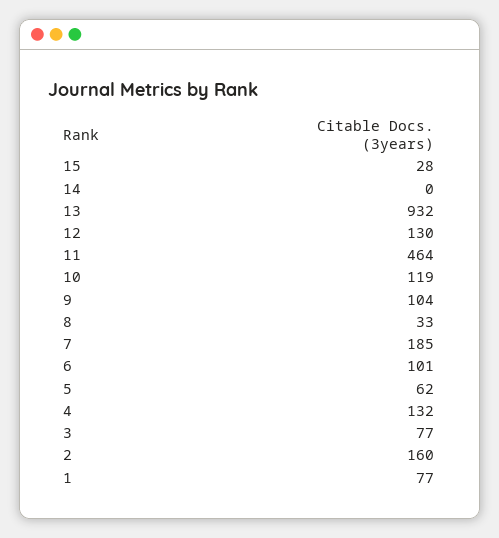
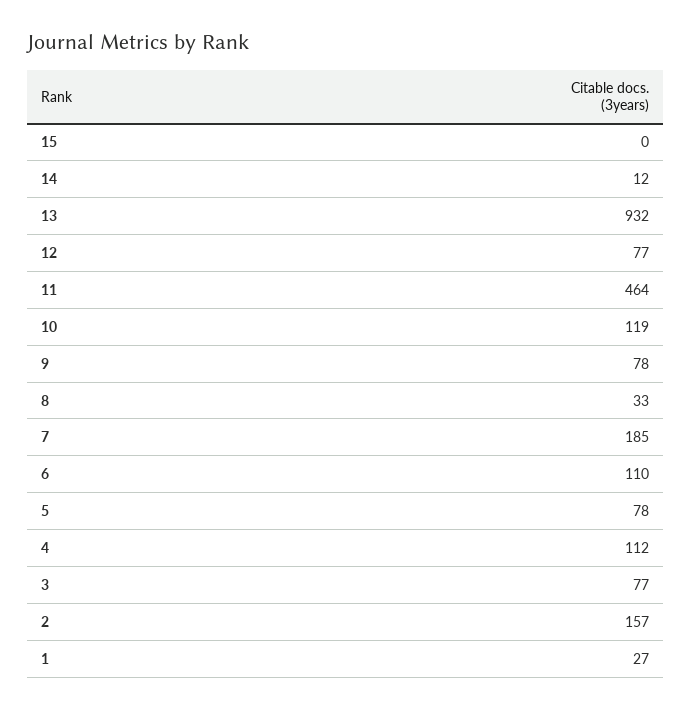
15: 28 -> 0
14: 0 -> 12
12: 130 -> 77
9: 104 -> 78
6: 101 -> 110
5: 62 -> 78
4: 132 -> 112
2: 160 -> 157
1: 77 -> 27

